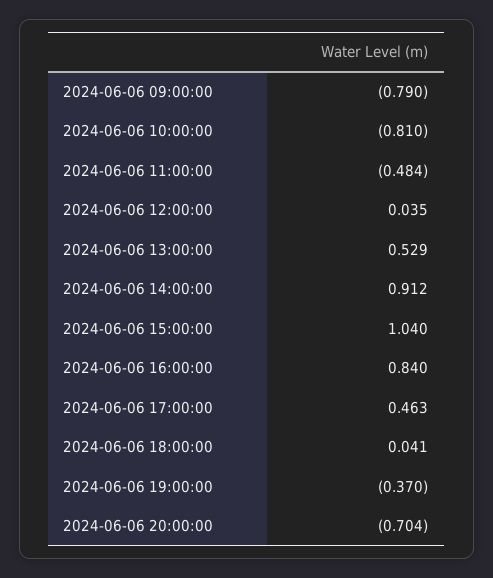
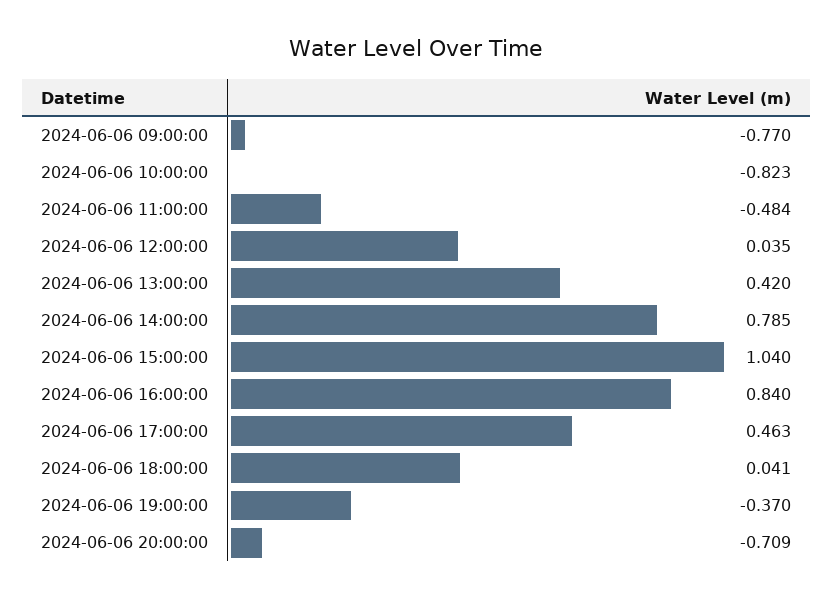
2024-06-06 09:00:00: -0.79 -> -0.77
2024-06-06 10:00:00: -0.81 -> -0.823
2024-06-06 13:00:00: 0.529 -> 0.42
2024-06-06 14:00:00: 0.912 -> 0.785
2024-06-06 20:00:00: -0.704 -> -0.709

